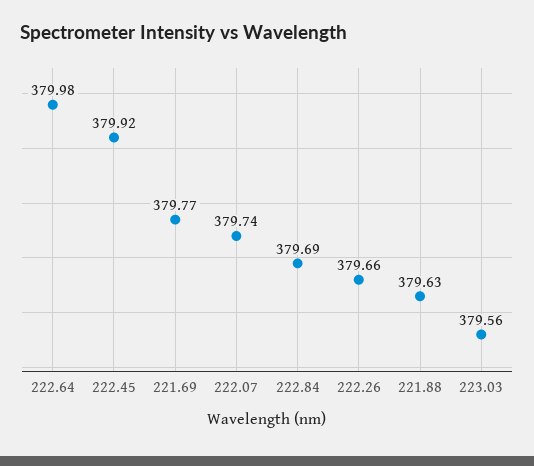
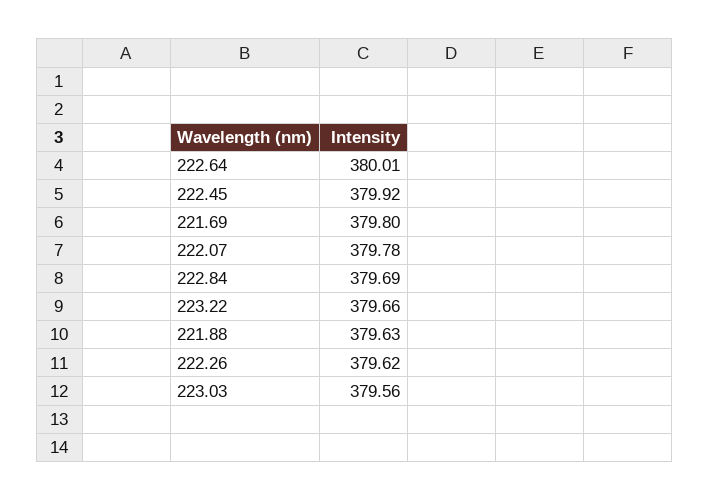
222.64: 379.98 -> 380.01
221.69: 379.77 -> 379.8
222.07: 379.74 -> 379.78
222.26: 379.66 -> 379.62
223.22: none -> 379.66

